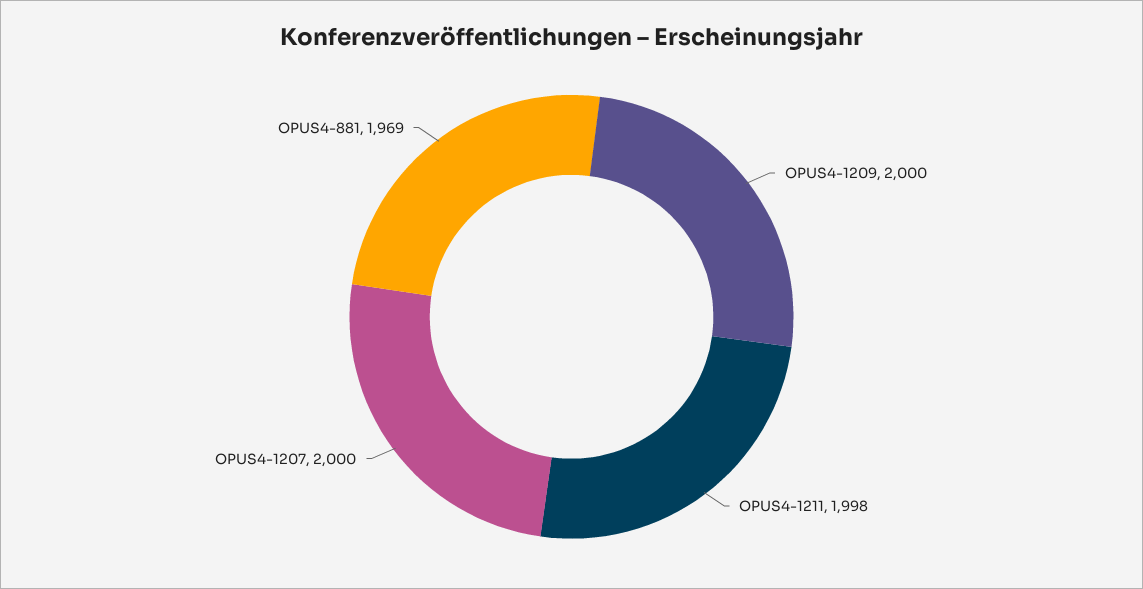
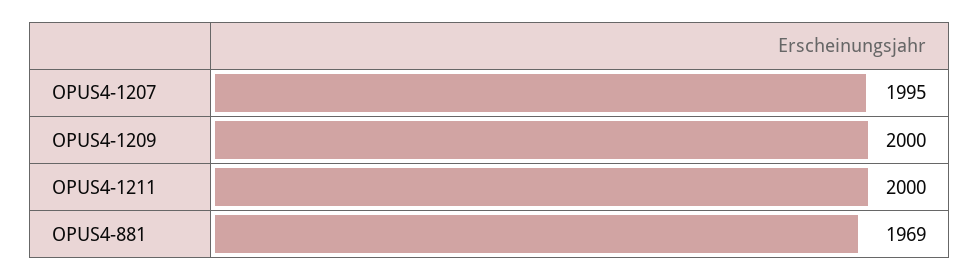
OPUS4-1211: 1998 -> 2000
OPUS4-1207: 2000 -> 1995

